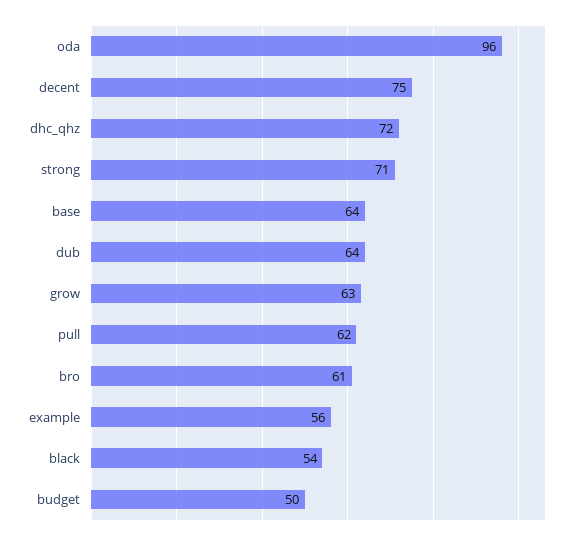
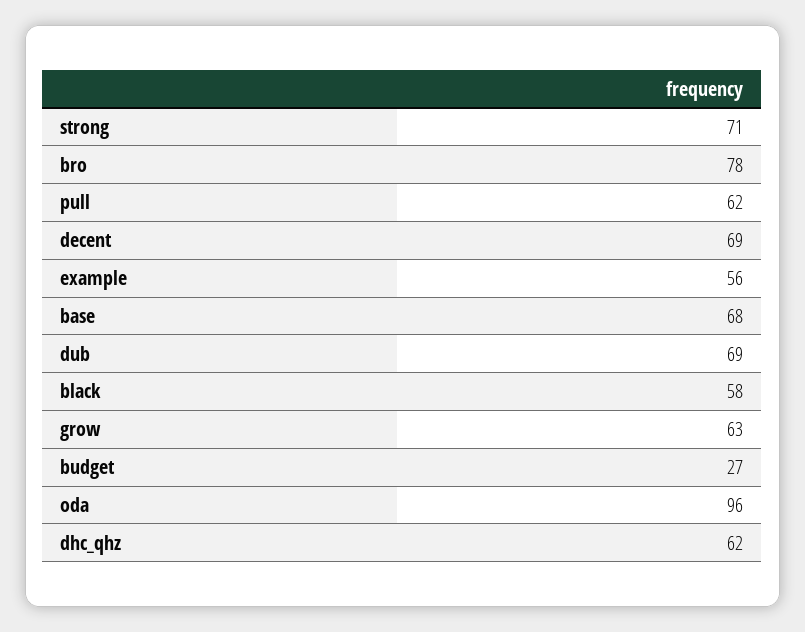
decent: 75 -> 69
dhc_qhz: 72 -> 62
base: 64 -> 68
dub: 64 -> 69
bro: 61 -> 78
black: 54 -> 58
budget: 50 -> 27

